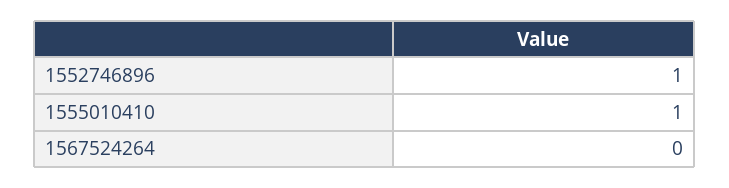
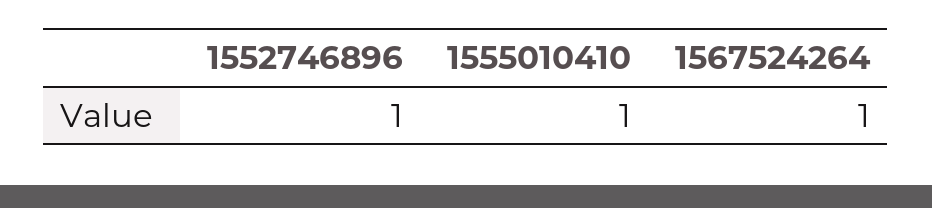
1567524264: 0 -> 1

